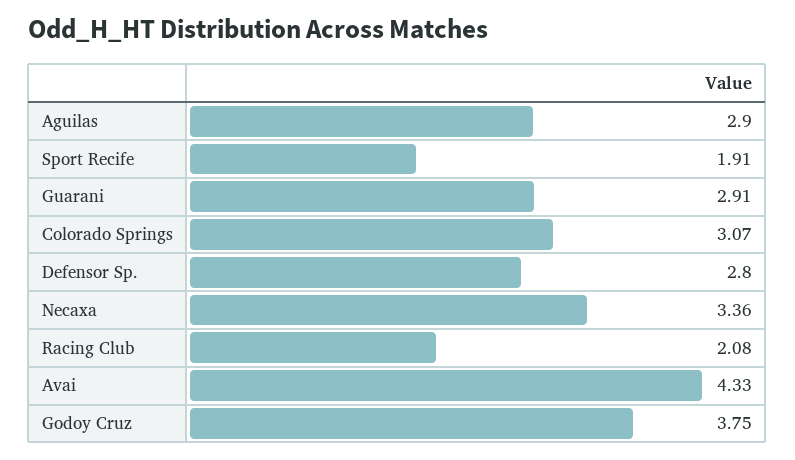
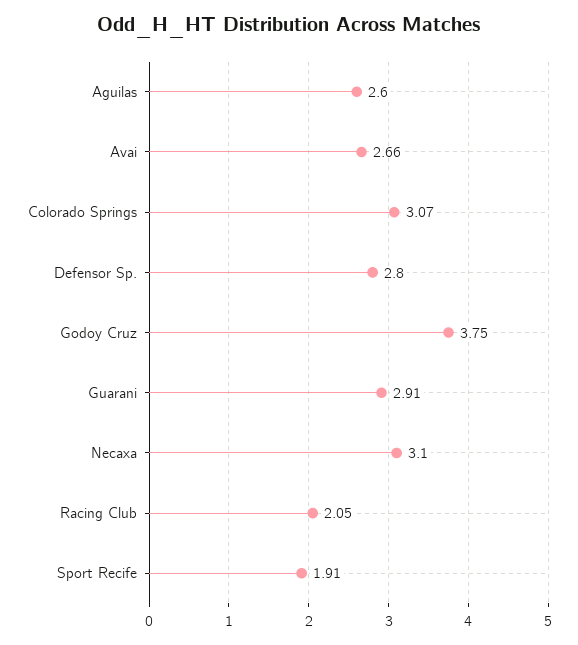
Aguilas: 2.9 -> 2.6
Necaxa: 3.36 -> 3.1
Racing Club: 2.08 -> 2.05
Avai: 4.33 -> 2.66

